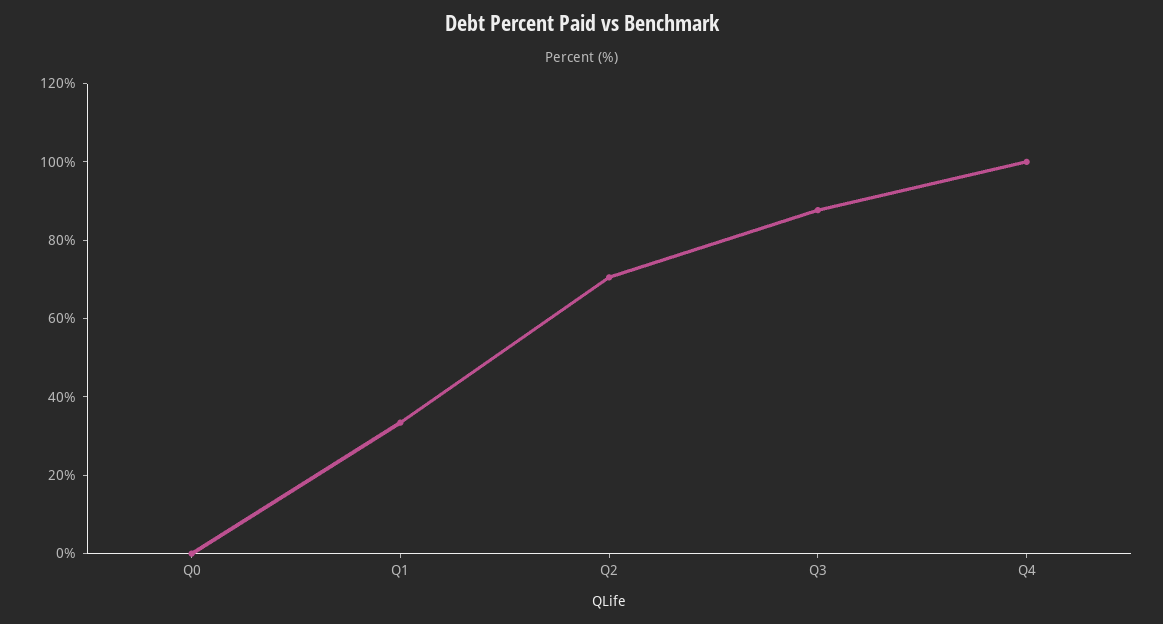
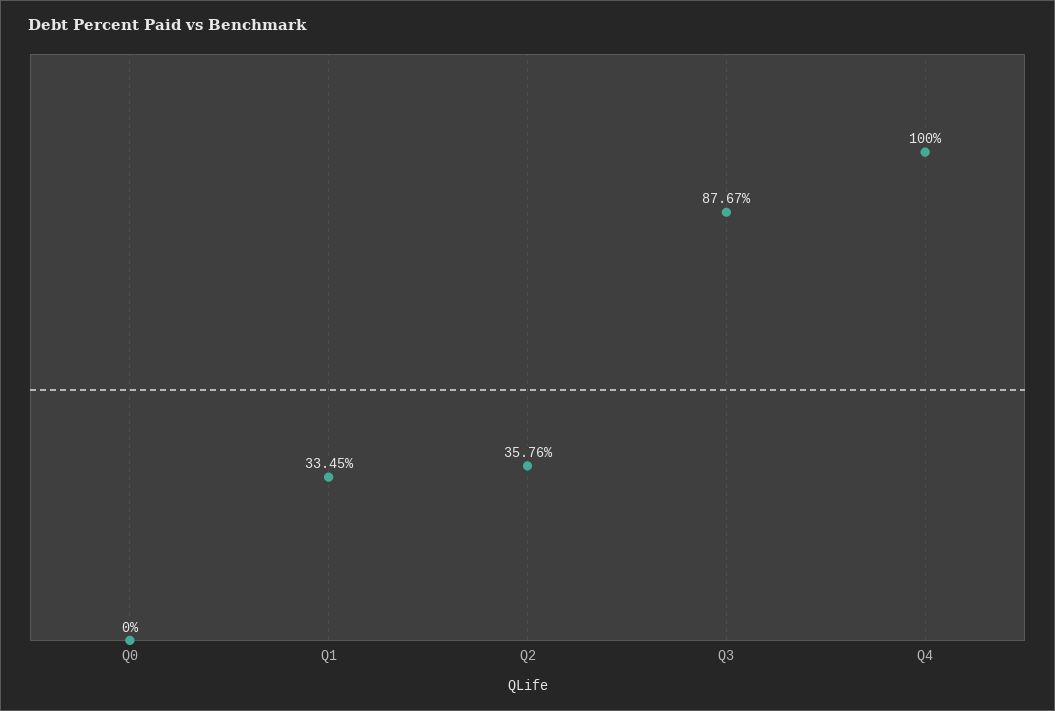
Q2: 70 -> 35.76

